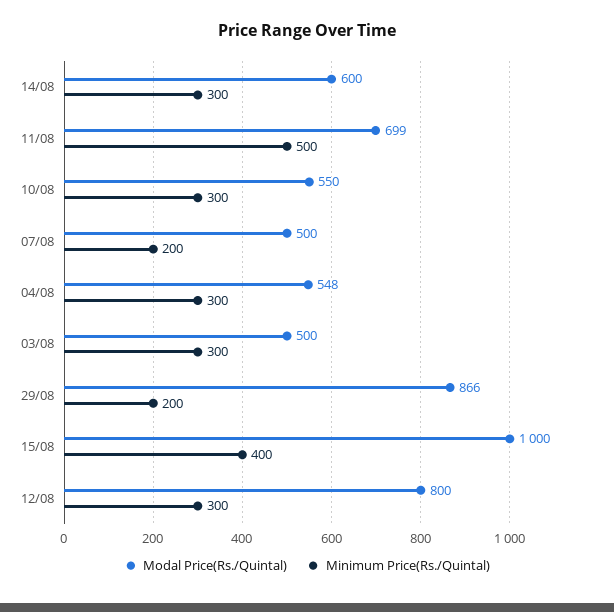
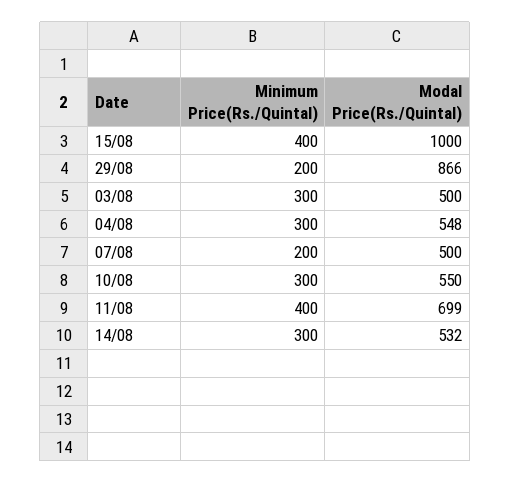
Modal Price(Rs./Quintal), 14/08: 600 -> 532
Minimum Price(Rs./Quintal), 11/08: 500 -> 400
Modal Price(Rs./Quintal), 12/08: 800 -> none
Minimum Price(Rs./Quintal), 12/08: 300 -> none

